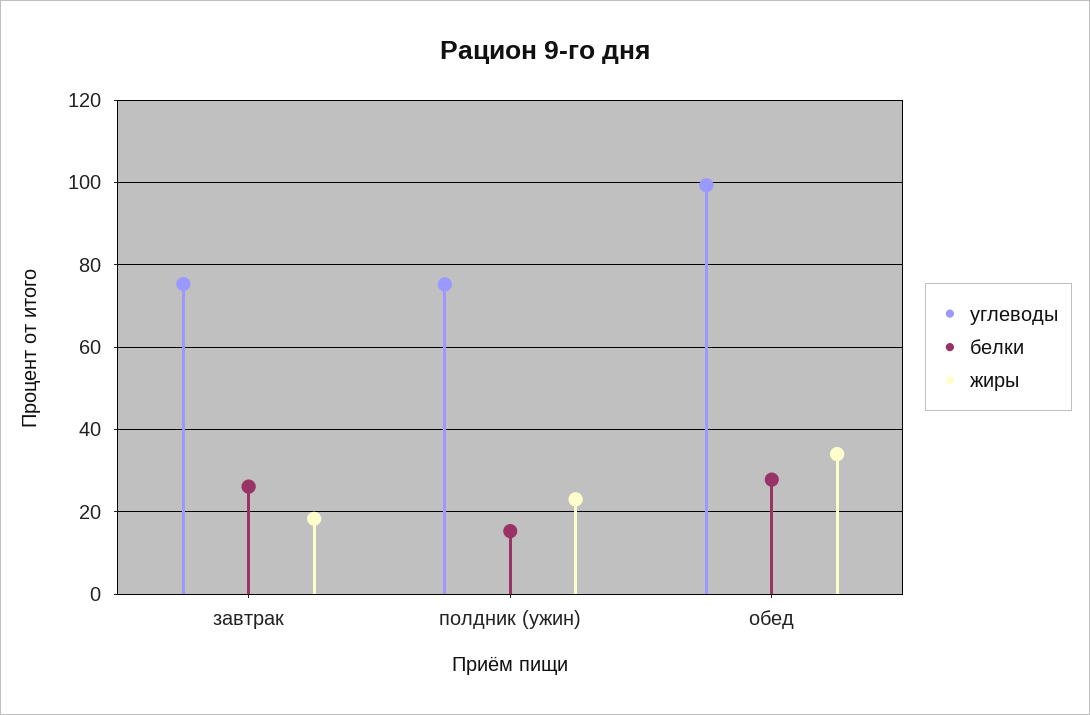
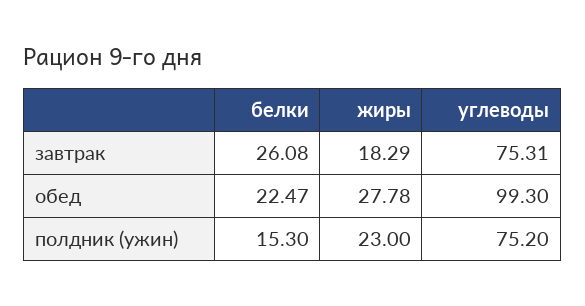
белки, обед: 28 -> 22.47
жиры, обед: 34 -> 27.78

